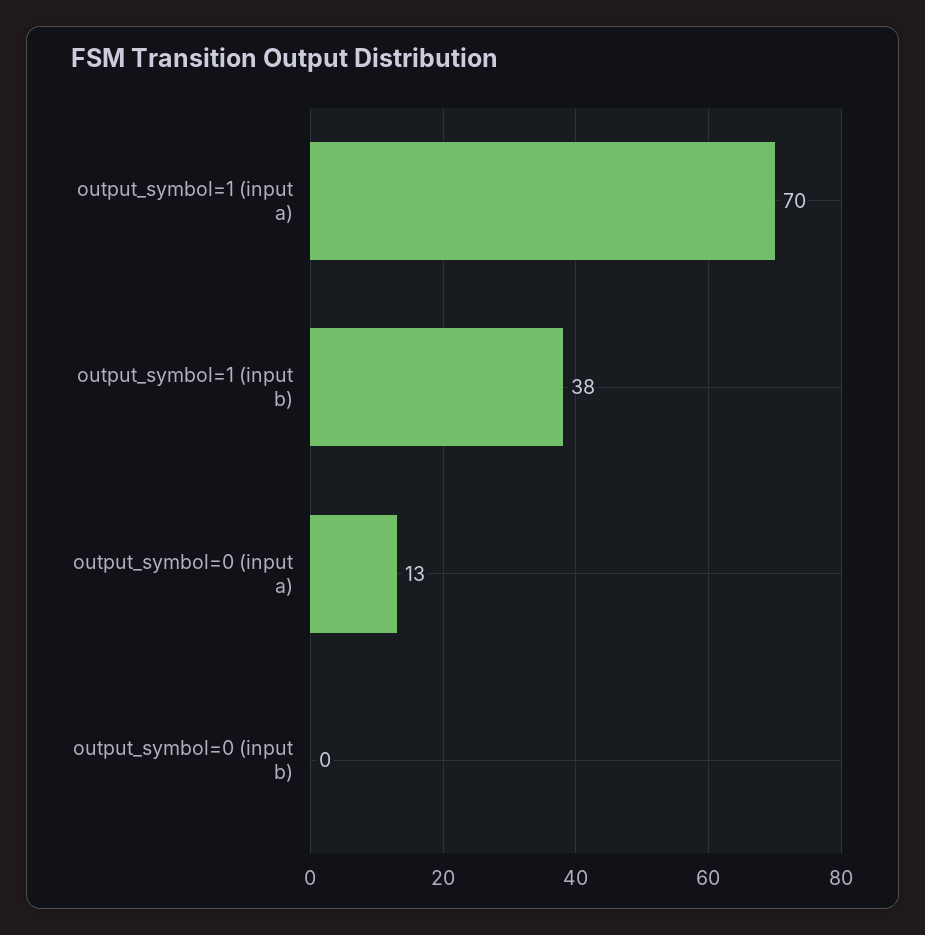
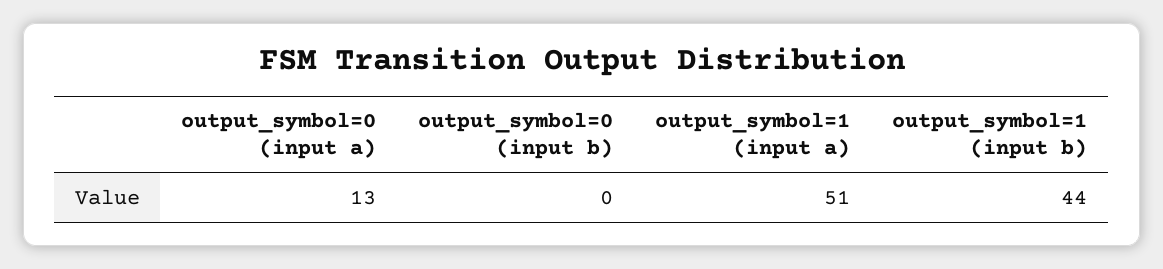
output_symbol=1 (input a): 70 -> 51
output_symbol=1 (input b): 38 -> 44

